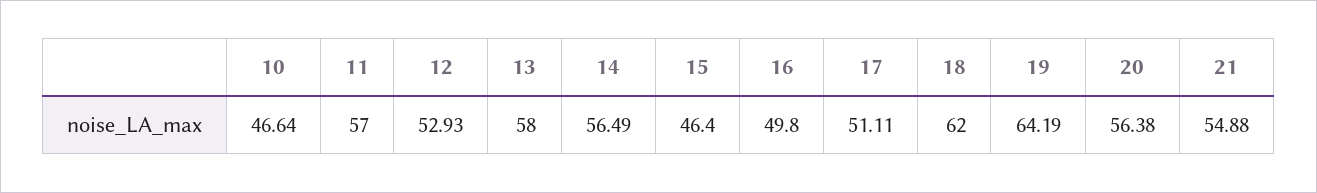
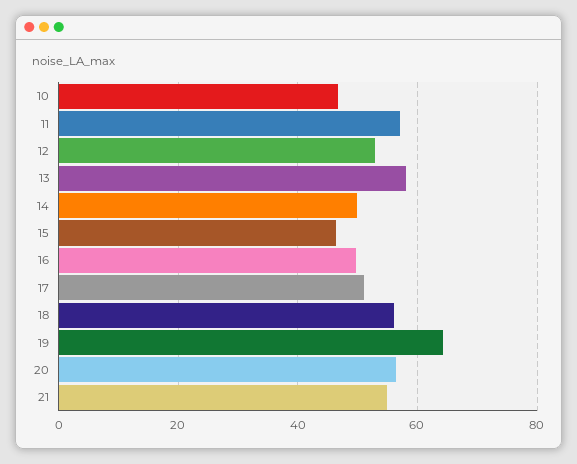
14: 56.49 -> 50
18: 62 -> 56

